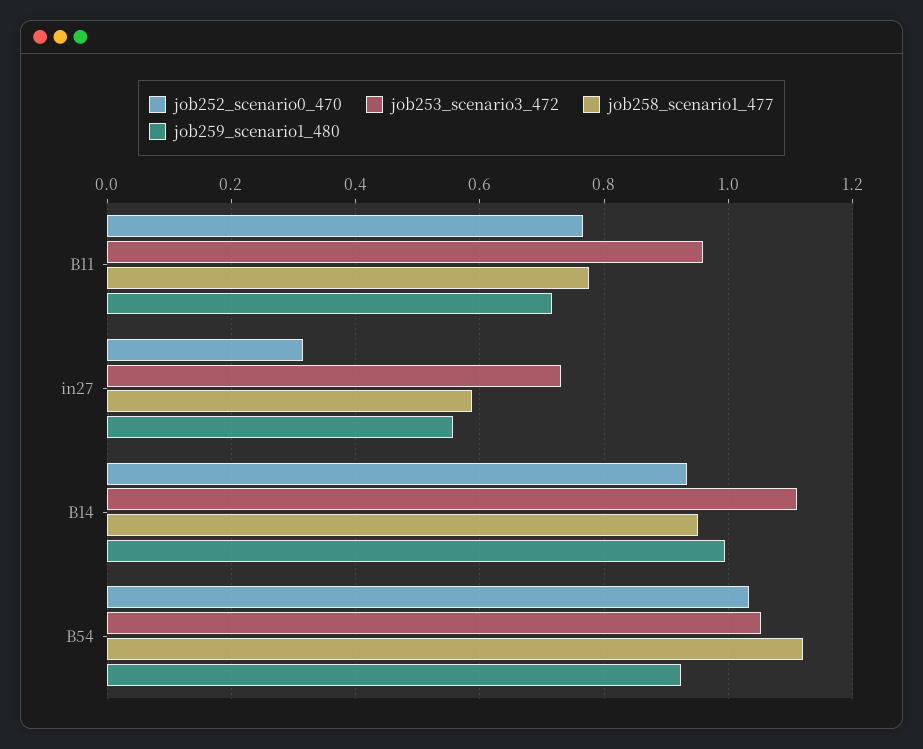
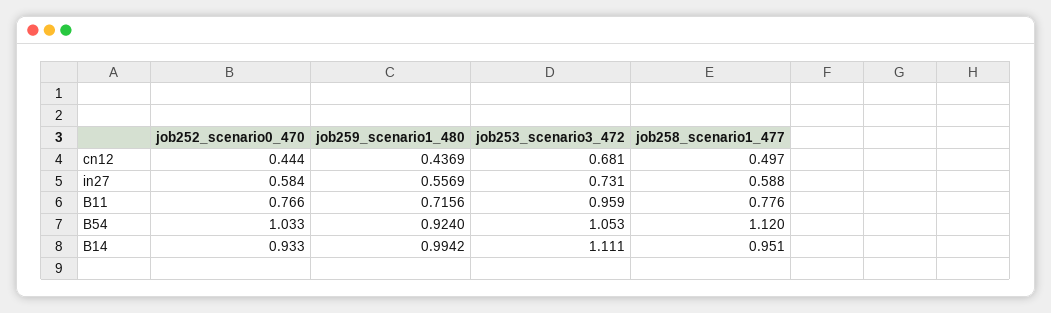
job252_scenario0_470, in27: 0.32 -> 0.584
job252_scenario0_470, cn12: none -> 0.444
job259_scenario1_480, cn12: none -> 0.4369
job253_scenario3_472, cn12: none -> 0.681
job258_scenario1_477, cn12: none -> 0.497

